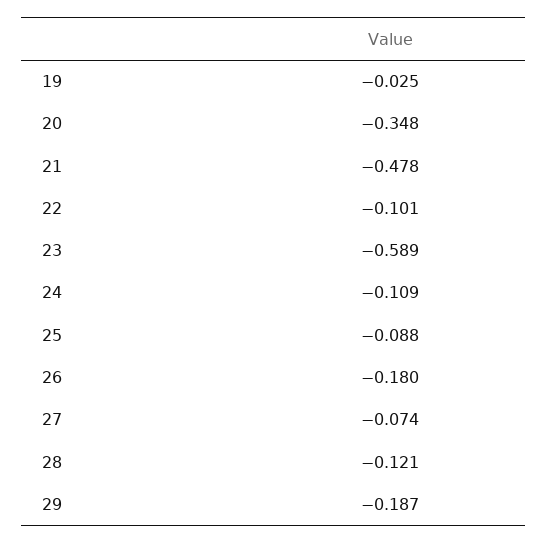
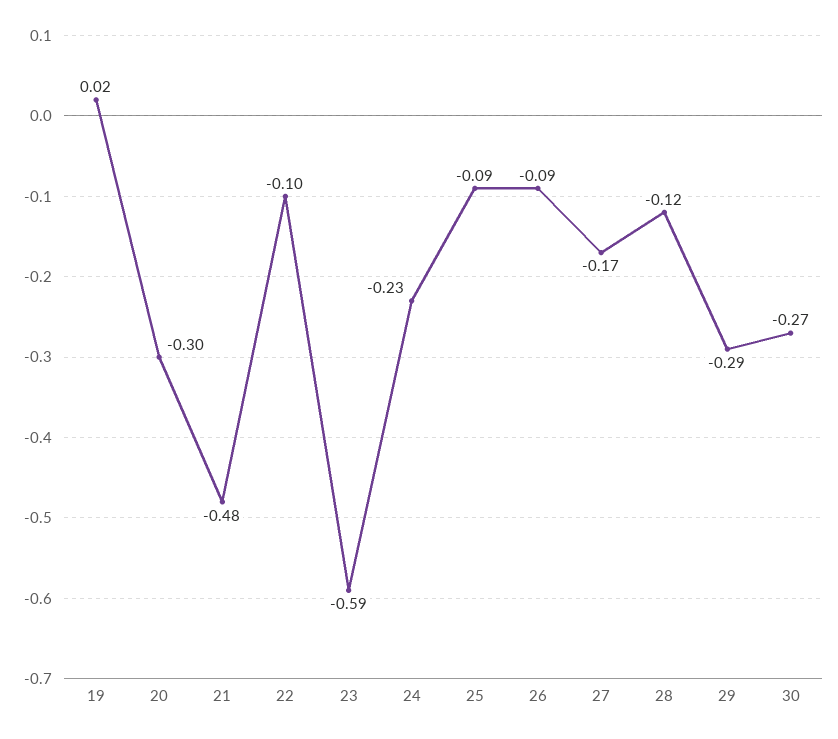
19: -0.025 -> 0.02
20: -0.348 -> -0.3
24: -0.109 -> -0.23
26: -0.18 -> -0.09
27: -0.074 -> -0.17
29: -0.187 -> -0.29
30: none -> -0.27

